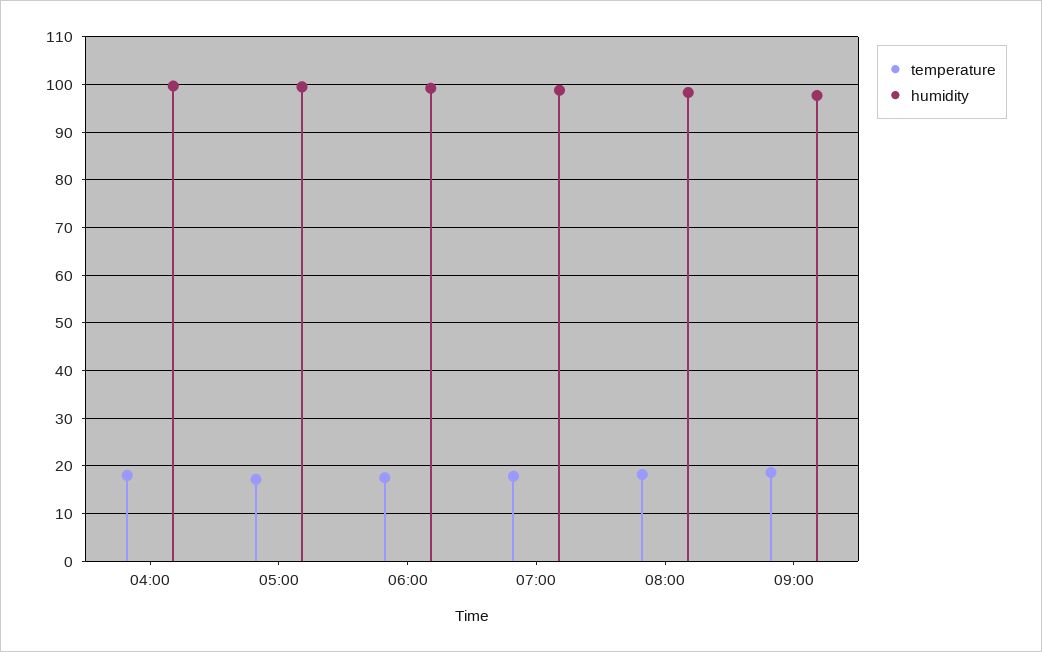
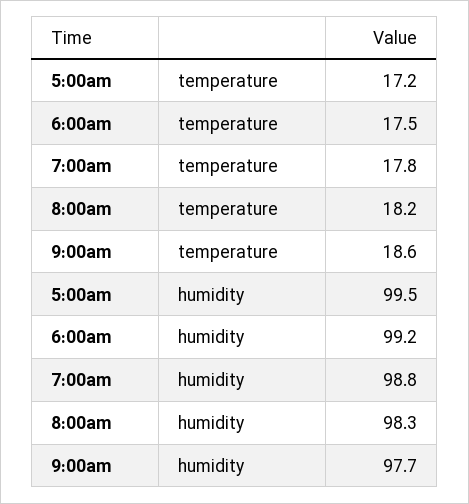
temperature, 04:00: 18 -> none
humidity, 04:00: 100 -> none

